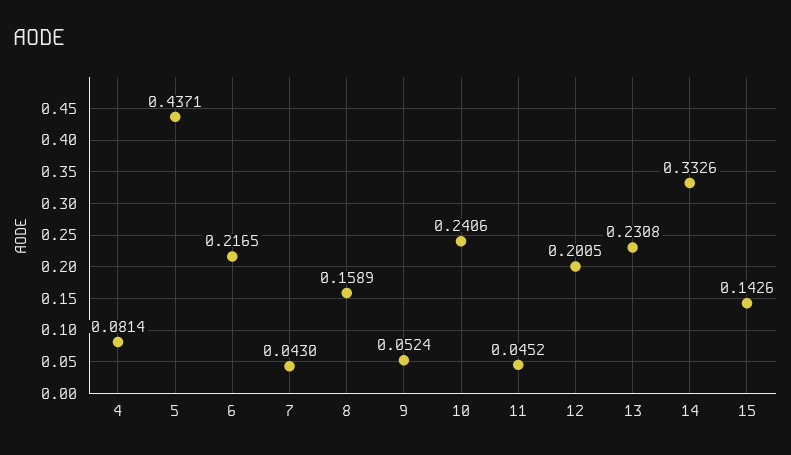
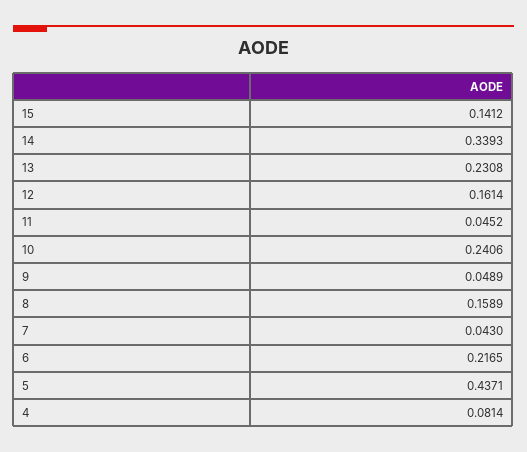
9: 0.0524 -> 0.0489
12: 0.2005 -> 0.1614
14: 0.3326 -> 0.3393
15: 0.1426 -> 0.1412

